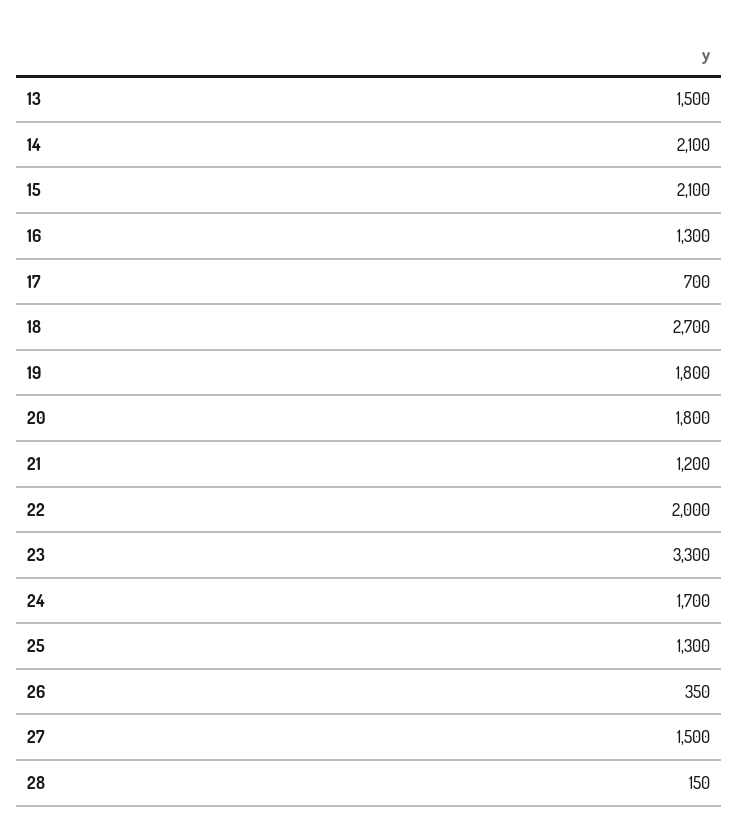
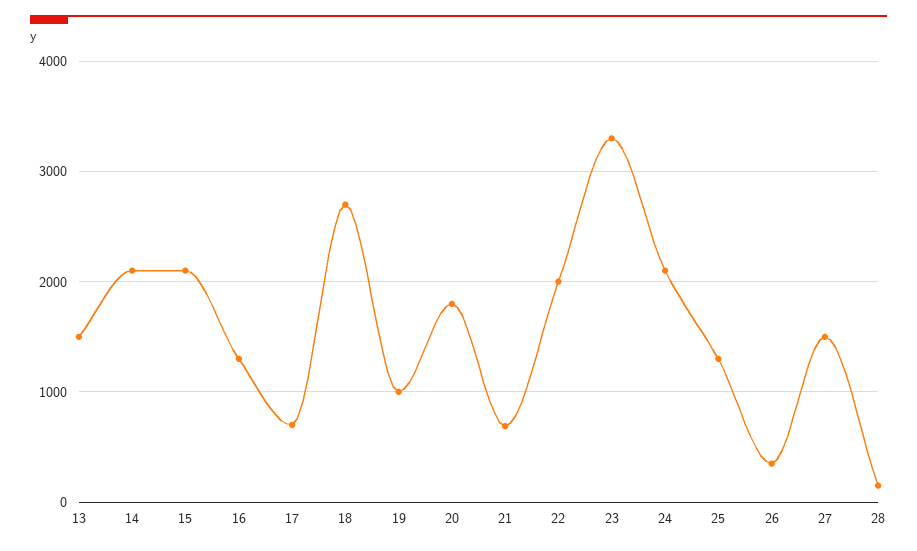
19: 1800 -> 1000
21: 1200 -> 700
24: 1700 -> 2100

